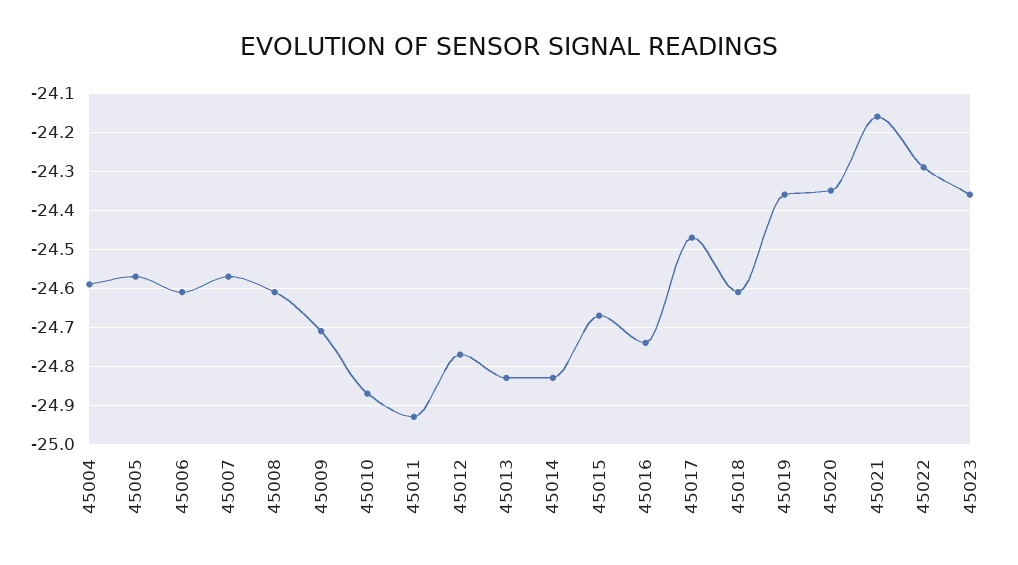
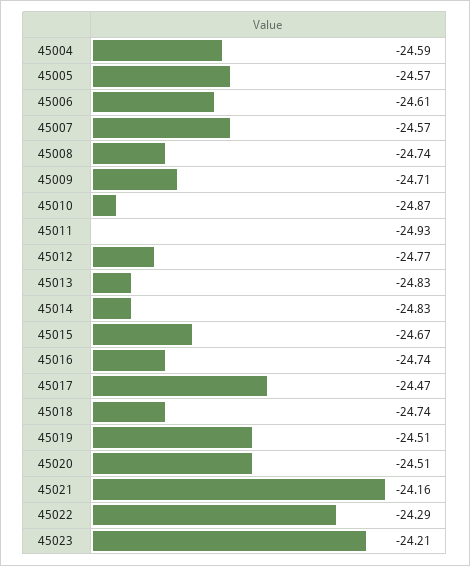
45008: -24.6 -> -24.74
45018: -24.6 -> -24.74
45019: -24.35 -> -24.51
45020: -24.35 -> -24.51
45023: -24.35 -> -24.21

